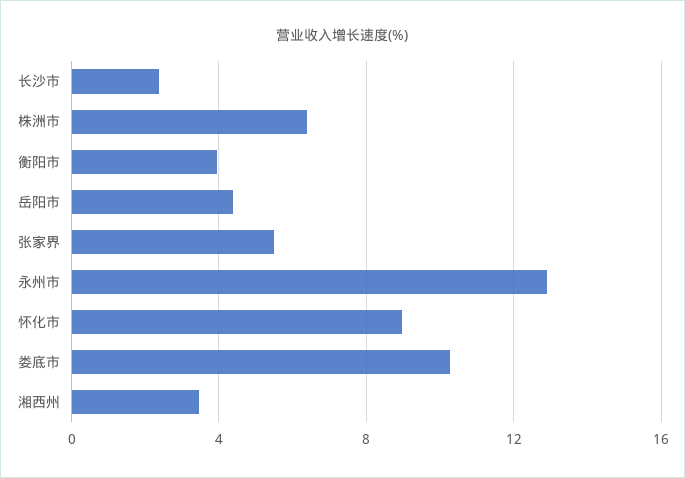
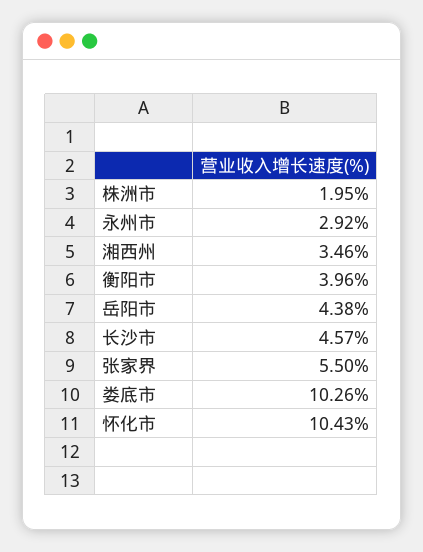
长沙市: 2.5 -> 4.57
株洲市: 6.5 -> 1.95
永州市: 13 -> 2.92
怀化市: 9 -> 10.43

